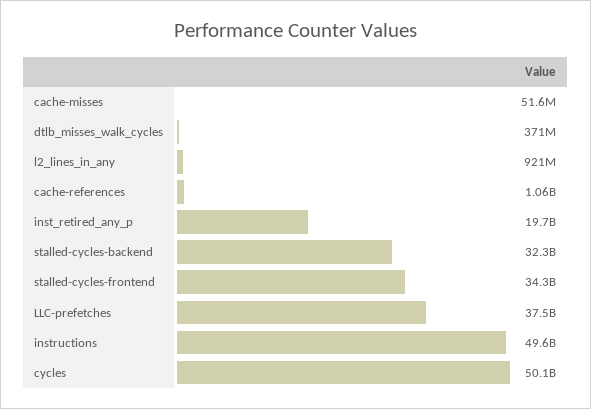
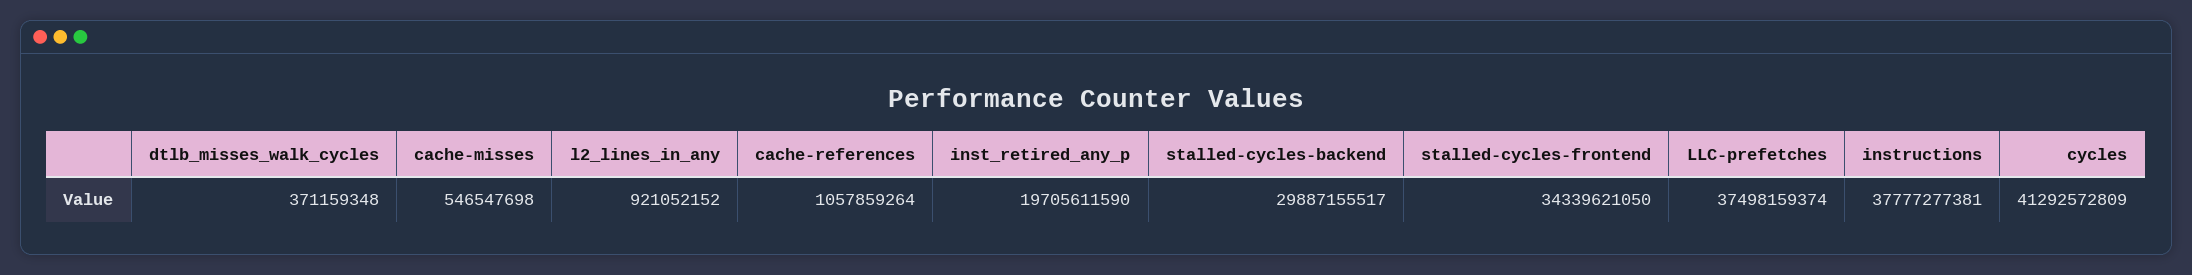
cache-misses: 51600000 -> 546547698
stalled-cycles-backend: 32300000000 -> 29887155517
instructions: 49600000000 -> 37777277381
cycles: 50100000000 -> 41292572809

